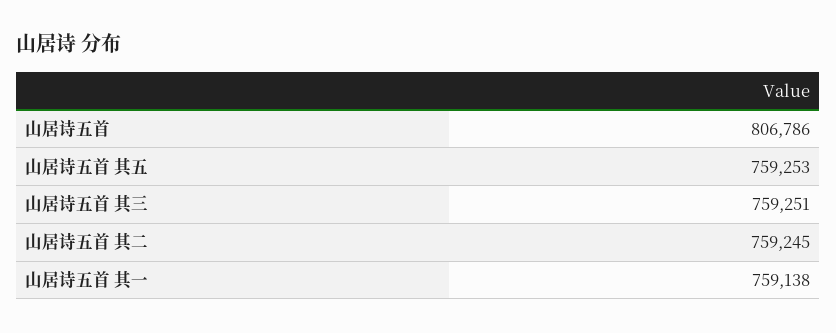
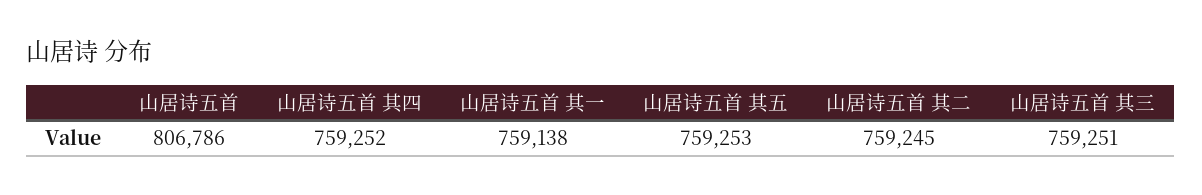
山居诗五首 其四: none -> 759252

